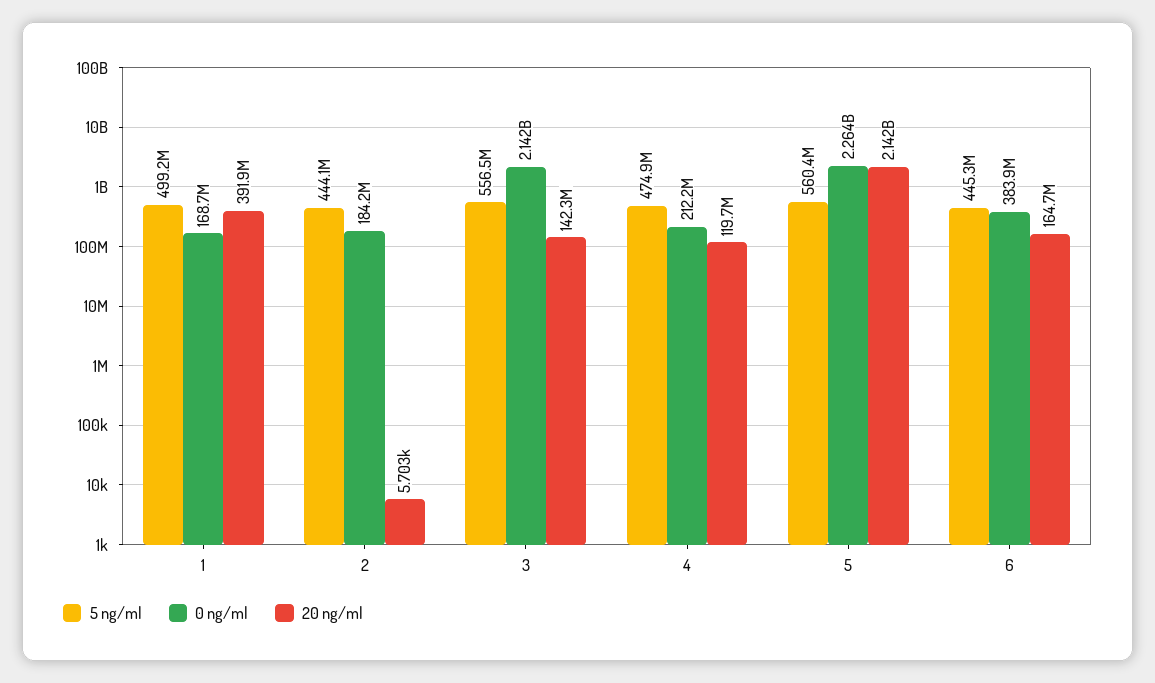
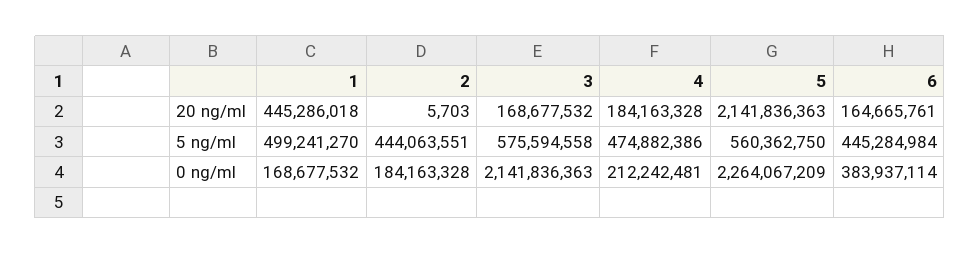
20 ng/ml, 1: 391900000 -> 445286018
5 ng/ml, 3: 556500000 -> 575594558
20 ng/ml, 3: 142300000 -> 168677532
20 ng/ml, 4: 119700000 -> 184163328

